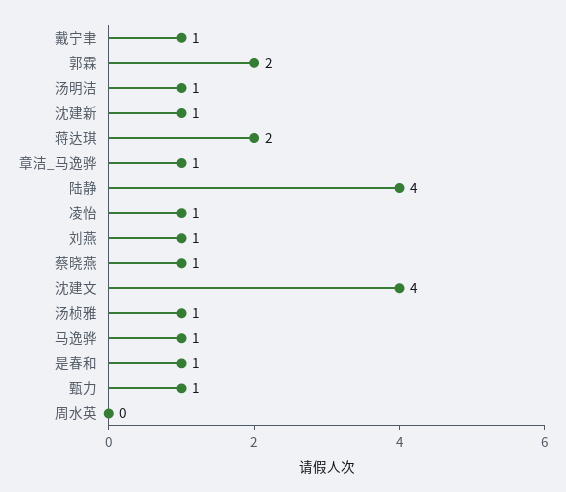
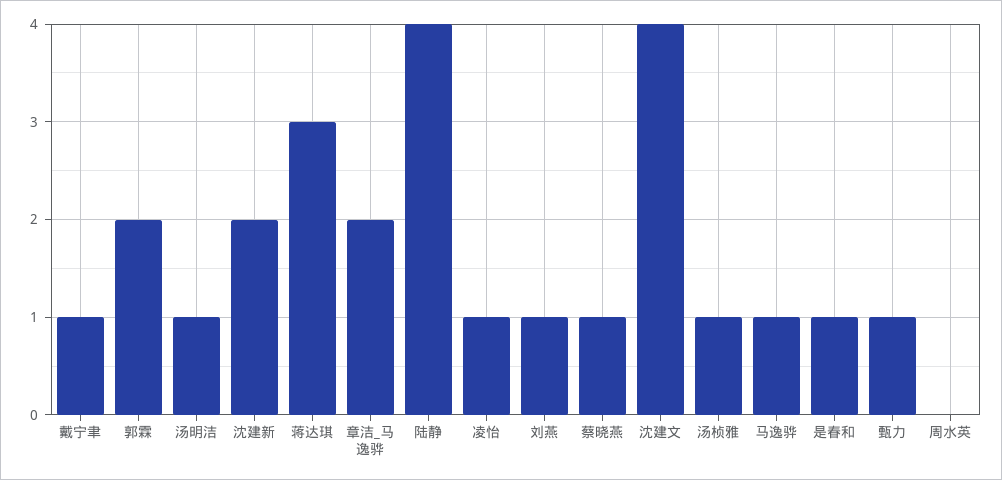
沈建新: 1 -> 2
蒋达琪: 2 -> 3
章洁_马逸骅: 1 -> 2

